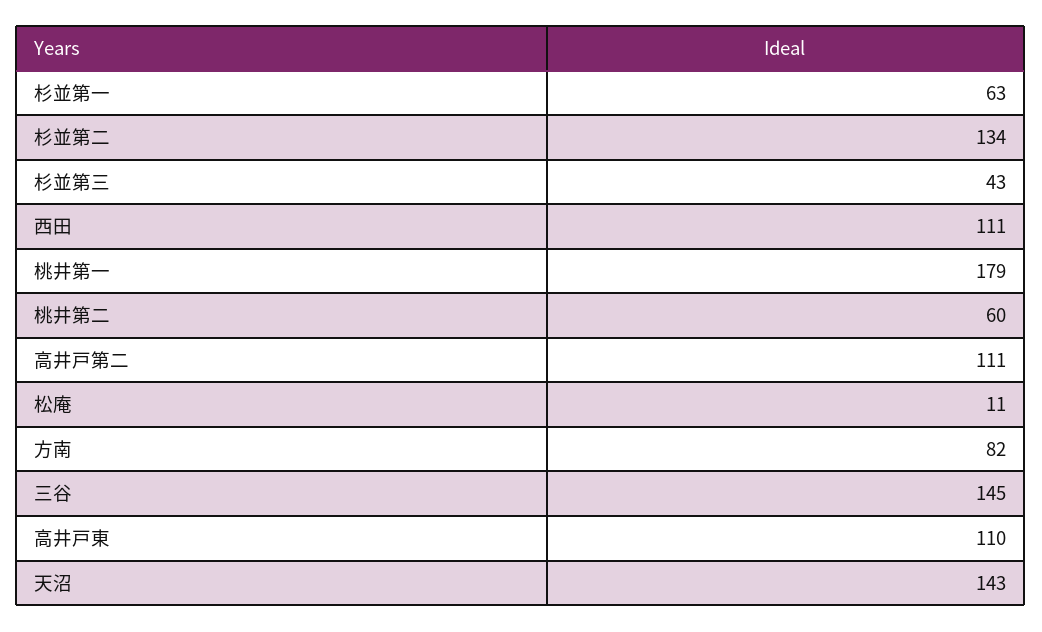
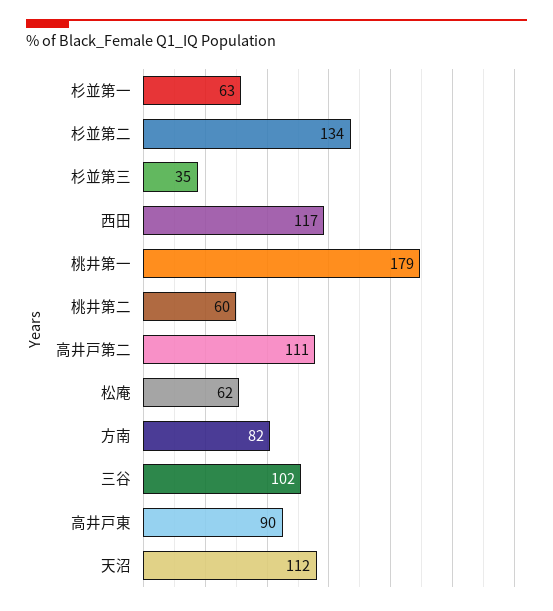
杉並第三: 43 -> 35
西田: 111 -> 117
松庵: 11 -> 62
三谷: 145 -> 102
高井戸東: 110 -> 90
天沼: 143 -> 112

